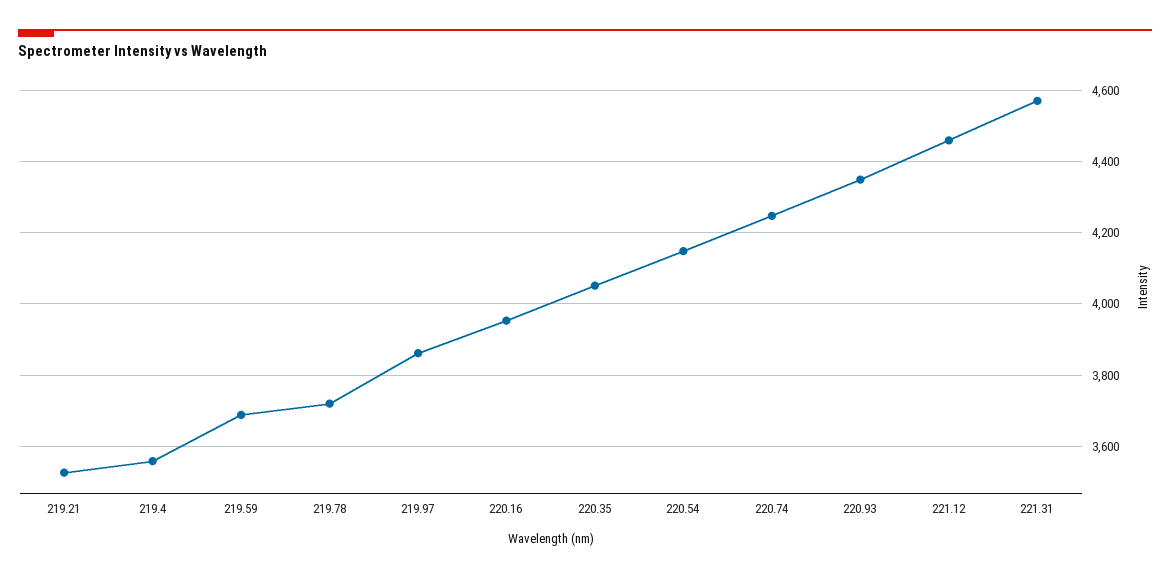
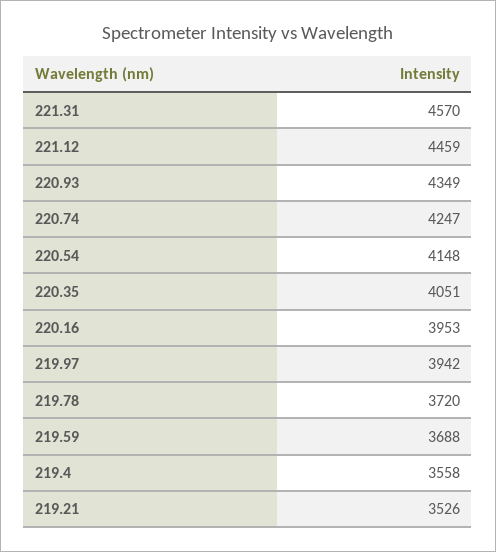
219.97: 3860 -> 3942

